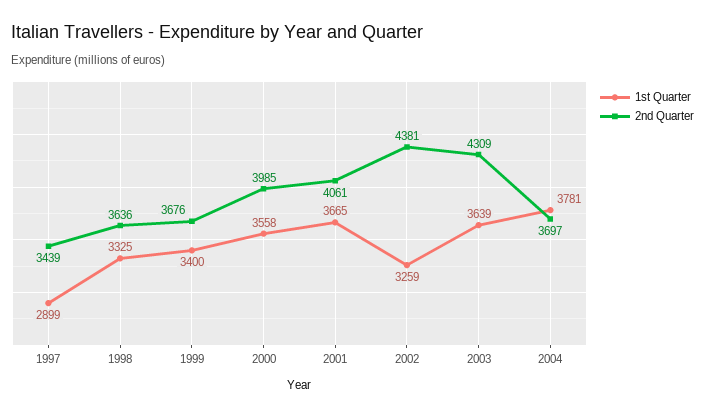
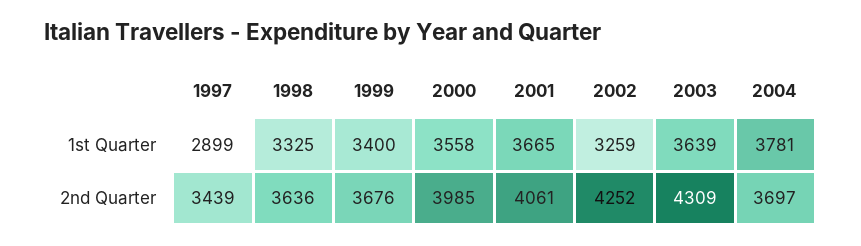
2nd Quarter, 2002: 4381 -> 4252

